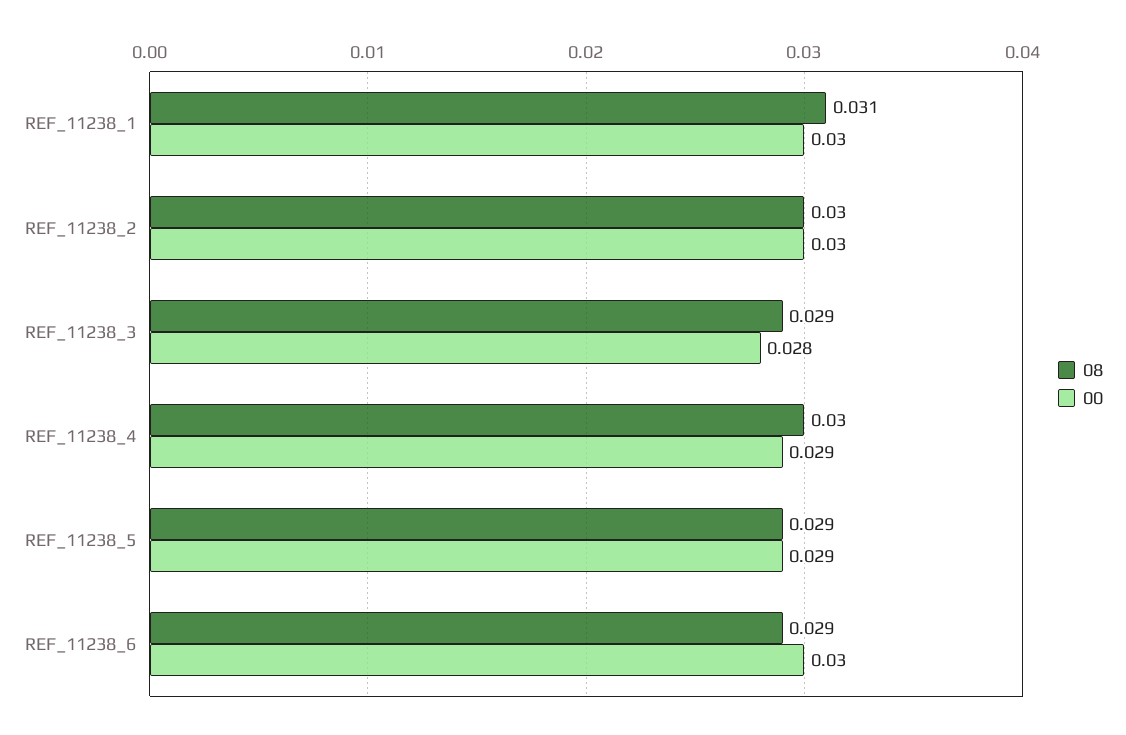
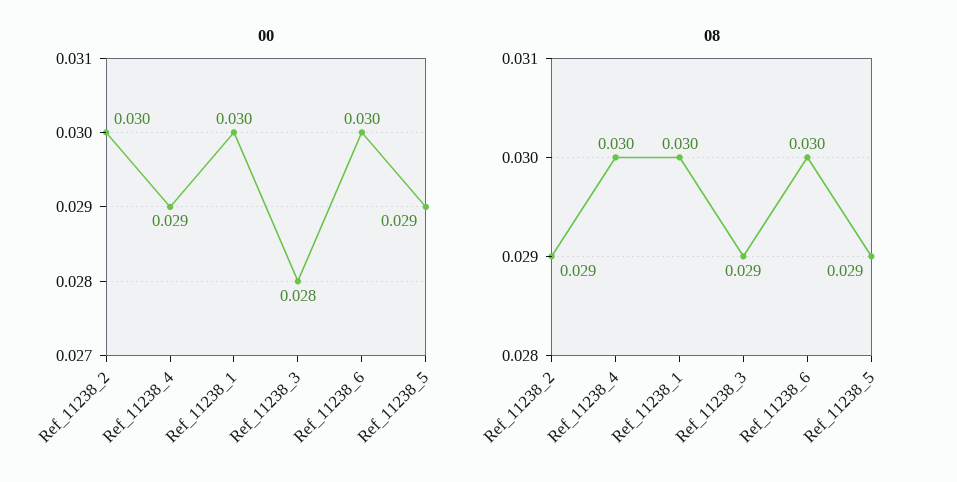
08, REF_11238_1: 0.031 -> 0.03
08, REF_11238_2: 0.03 -> 0.029
08, REF_11238_6: 0.029 -> 0.03

